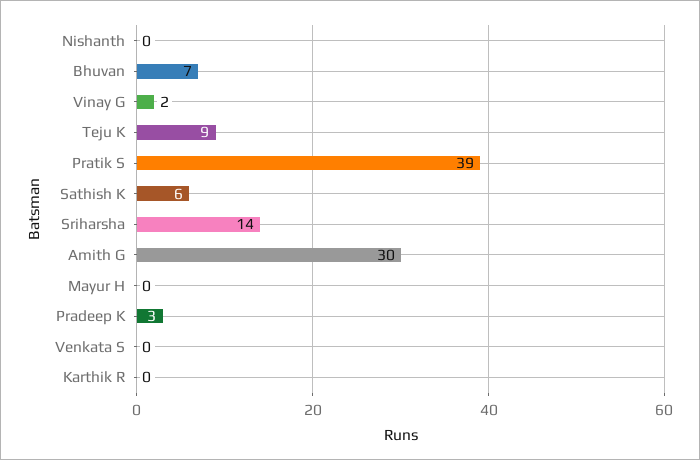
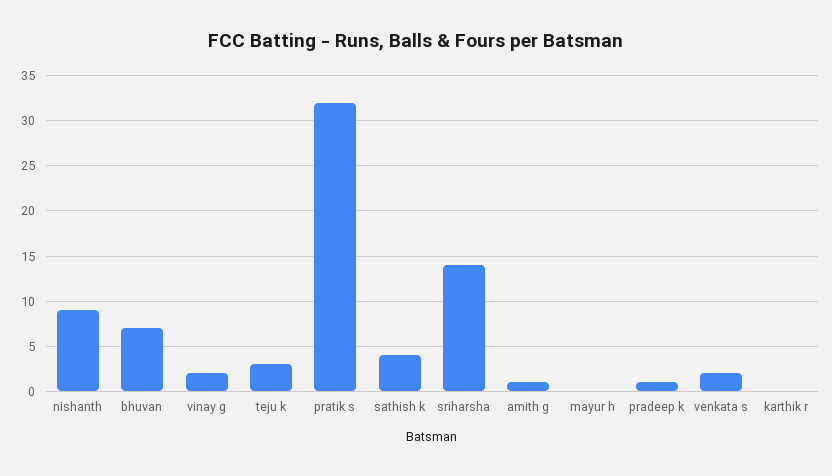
Nishanth: 0 -> 9
Teju K: 9 -> 3
Pratik S: 39 -> 32
Sathish K: 6 -> 4
Amith G: 30 -> 1
Pradeep K: 3 -> 1
Venkata S: 0 -> 2

